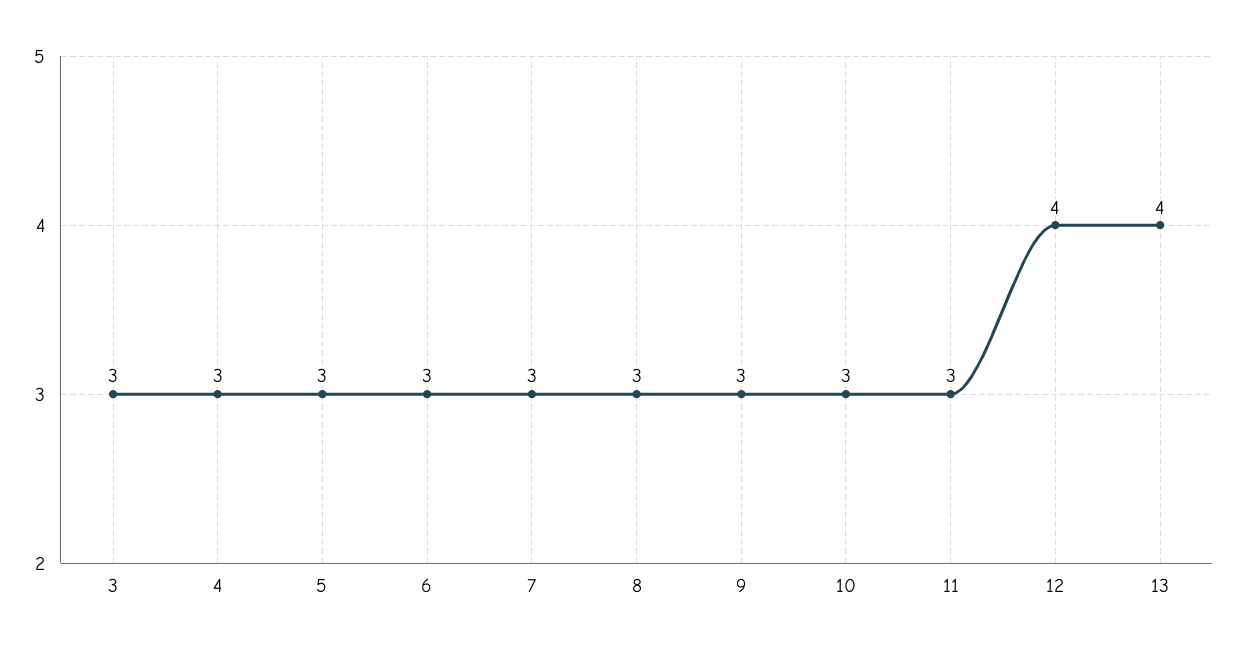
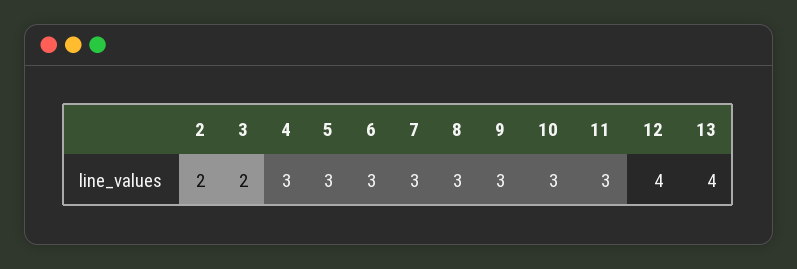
3: 3 -> 2
2: none -> 2

